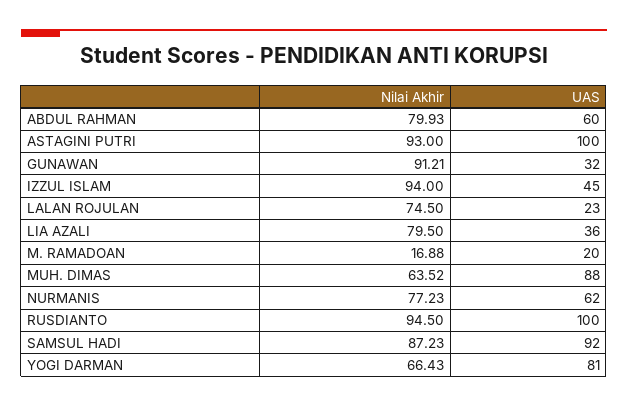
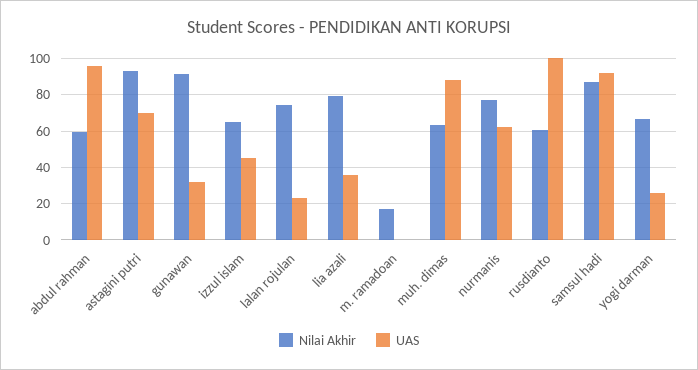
Nilai Akhir, ABDUL RAHMAN: 79.93 -> 60
UAS, ABDUL RAHMAN: 60 -> 95
UAS, ASTAGINI PUTRI: 100 -> 70
Nilai Akhir, IZZUL ISLAM: 94 -> 65
UAS, M. RAMADOAN: 20 -> 0
Nilai Akhir, RUSDIANTO: 94.5 -> 60
UAS, YOGI DARMAN: 81 -> 25

